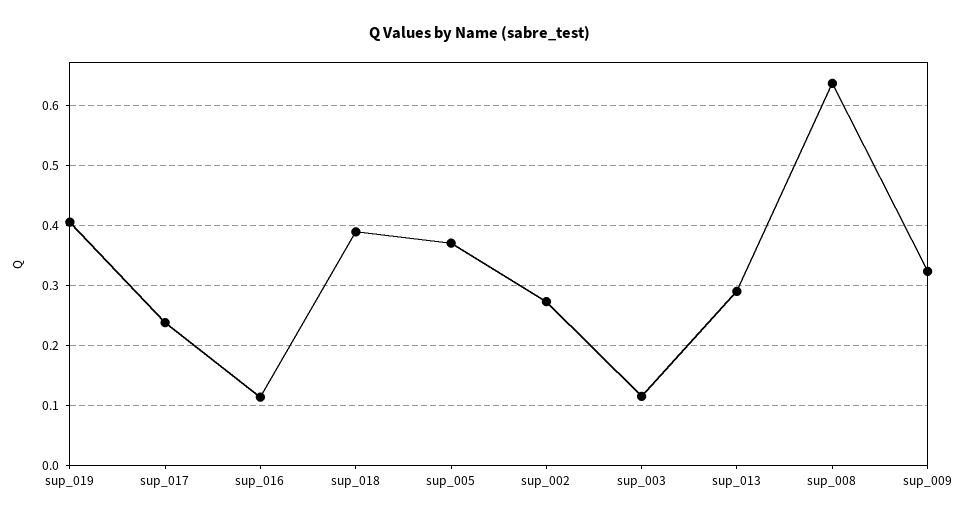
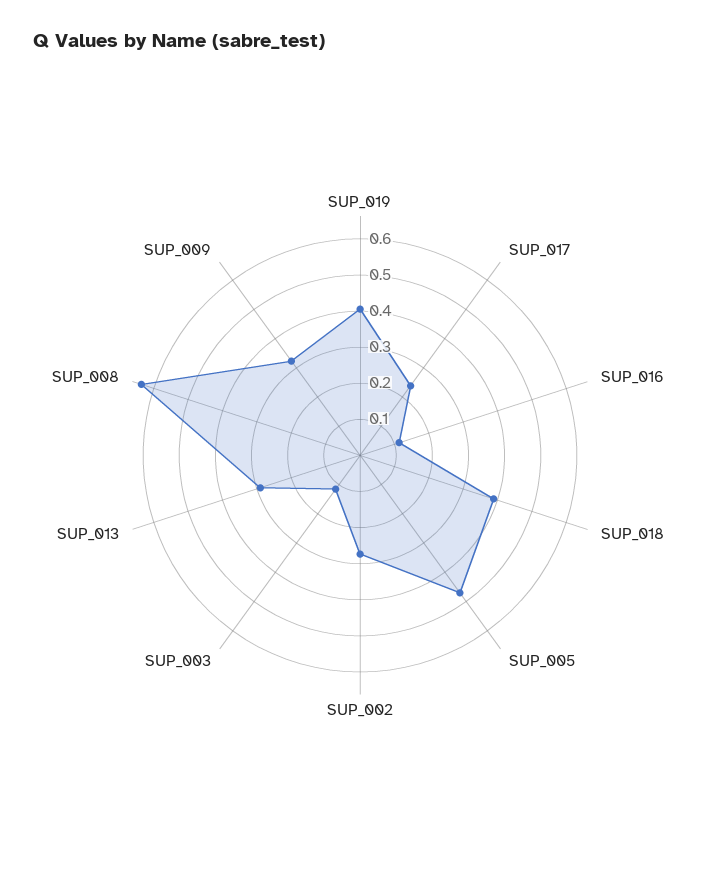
sup_005: 0.37 -> 0.475

